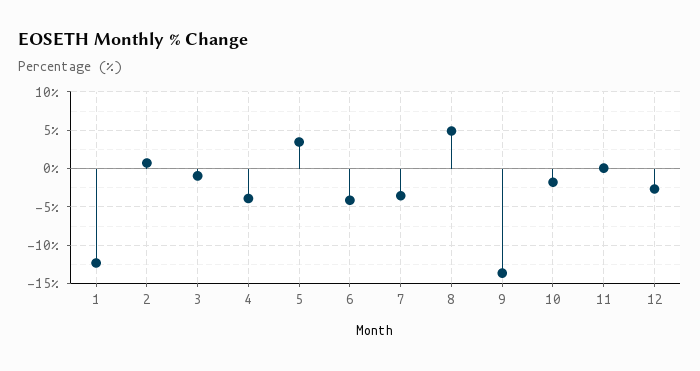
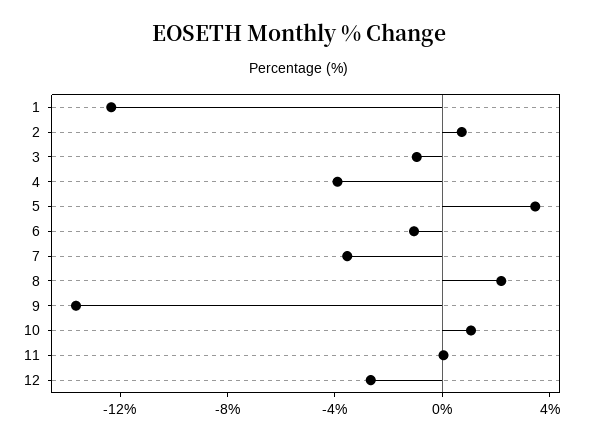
6: -4 -> -1
8: 5 -> 2
10: -2 -> 1

